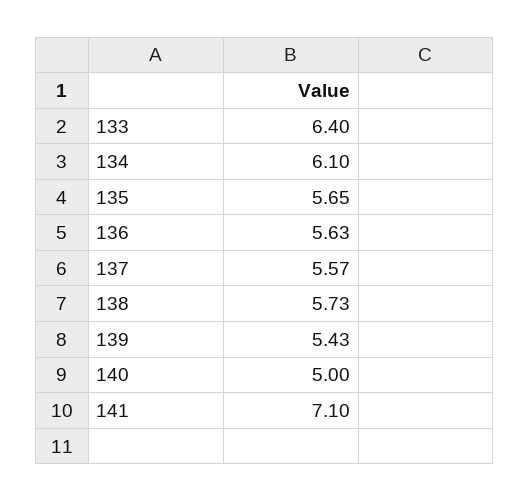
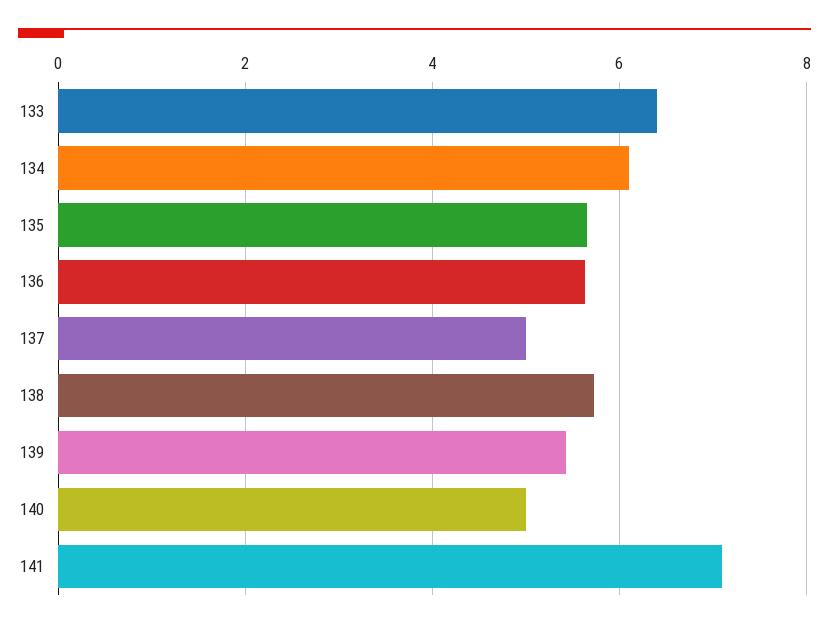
137: 5.57 -> 5

